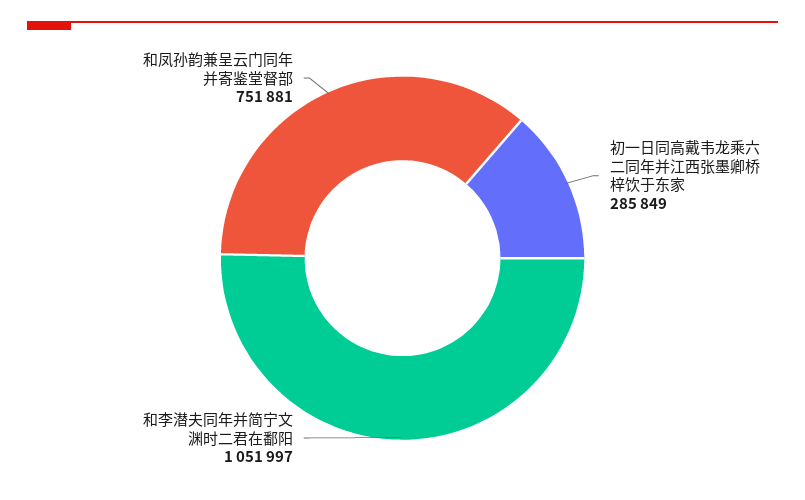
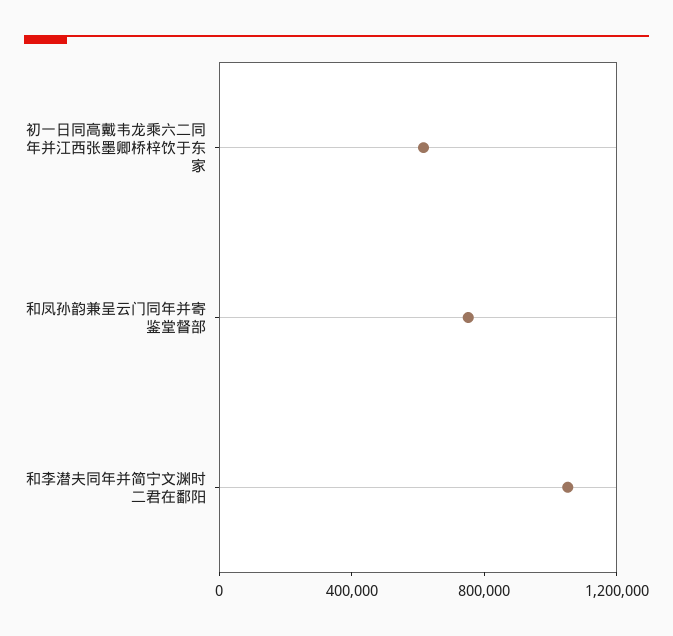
初一日同高戴韦龙乘六二同年并江西张墨卿桥梓饮于东家: 285849 -> 600000

